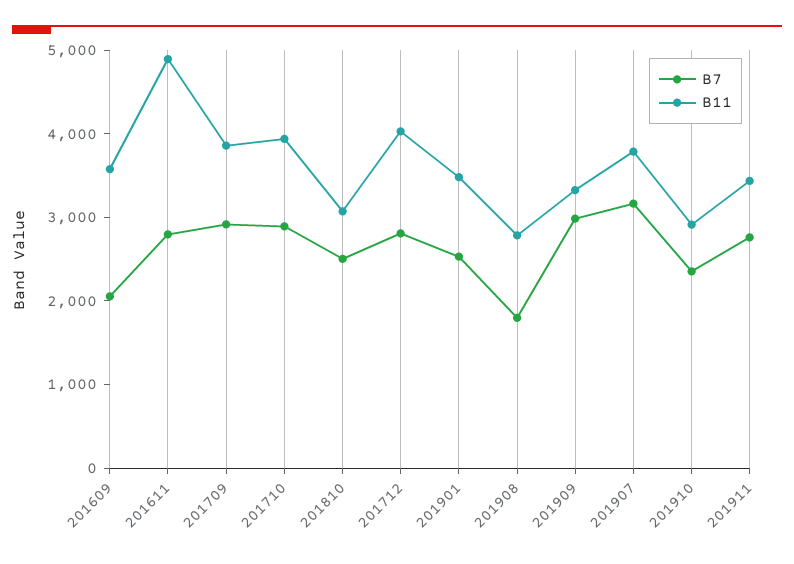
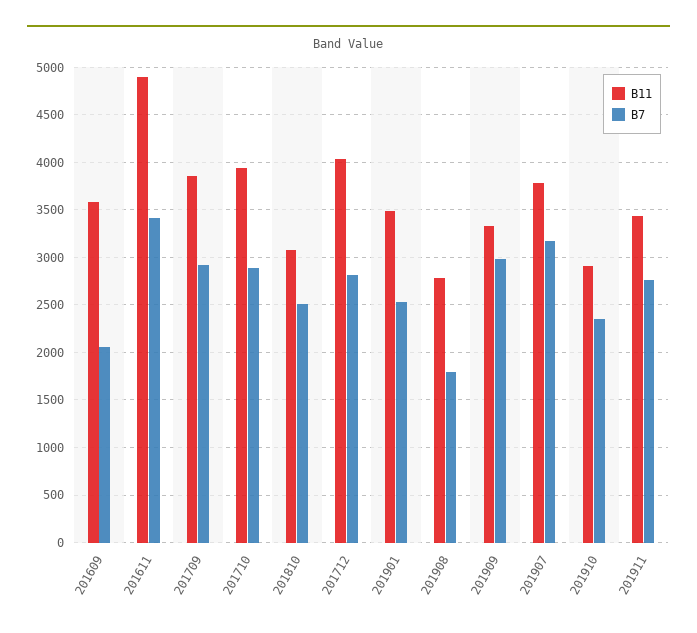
B7, 201611: 2800 -> 3400

